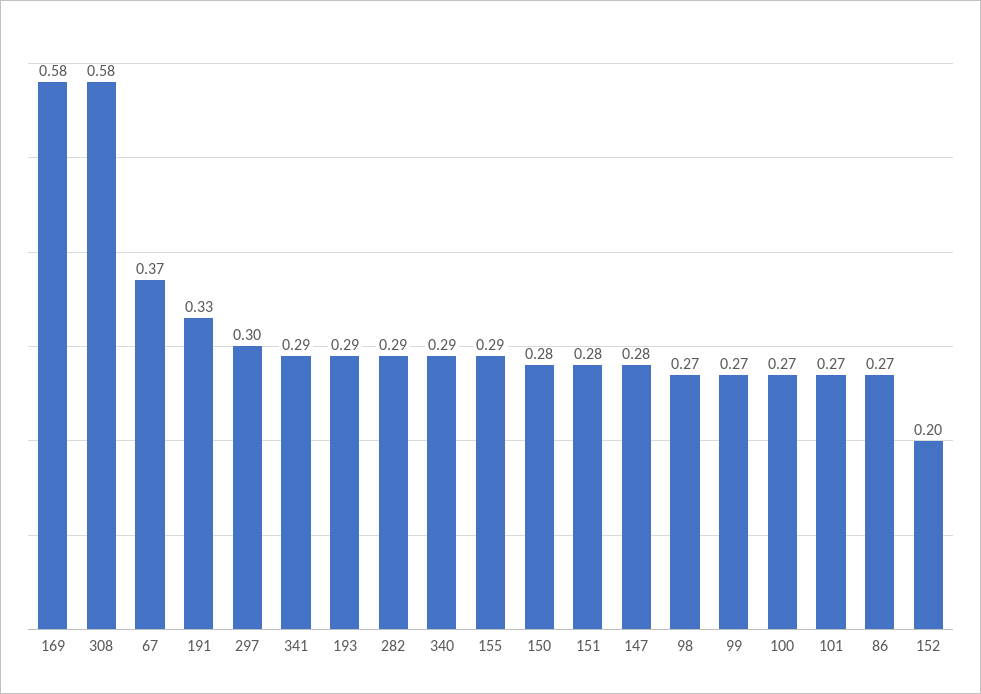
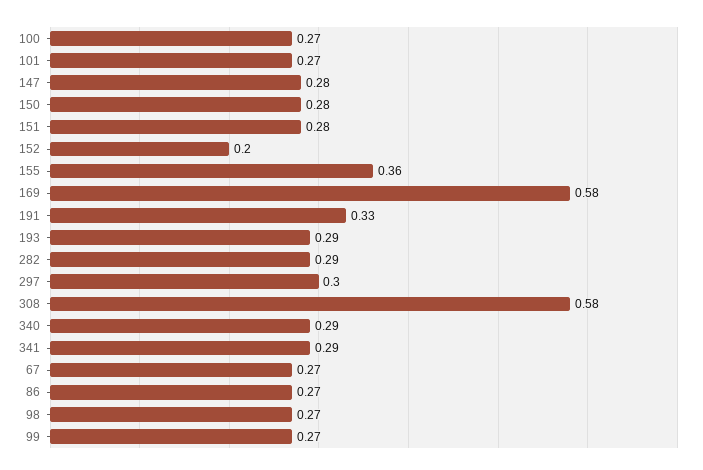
67: 0.37 -> 0.27
155: 0.29 -> 0.36

